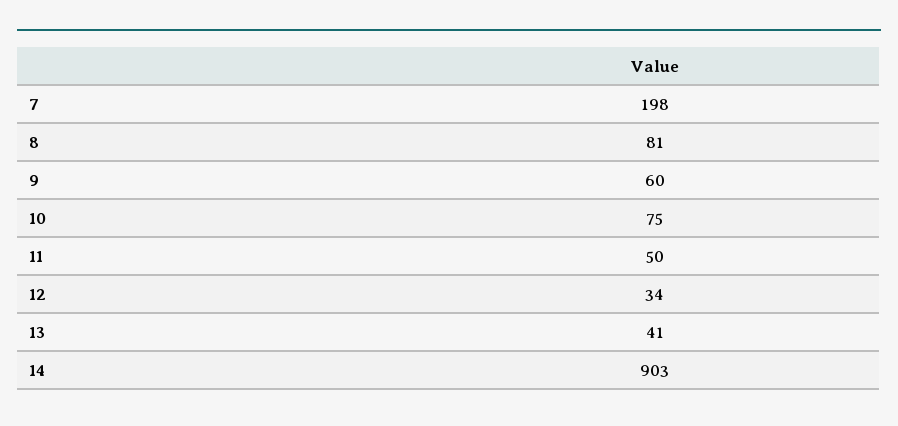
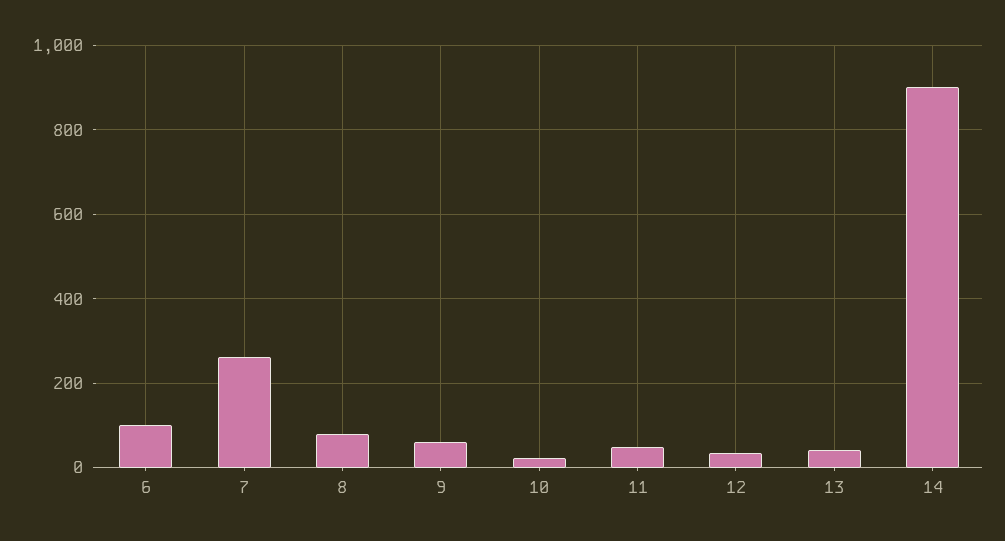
7: 198 -> 260
10: 75 -> 20
6: none -> 100

